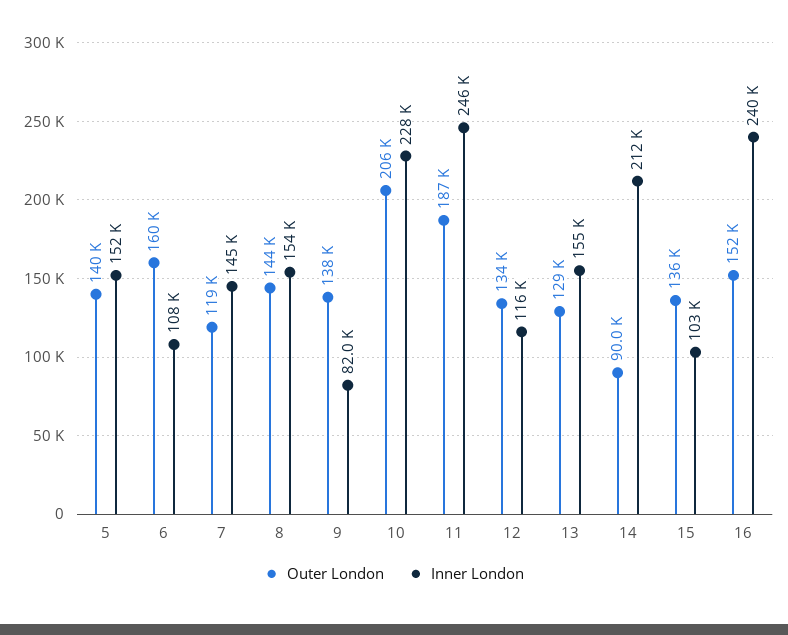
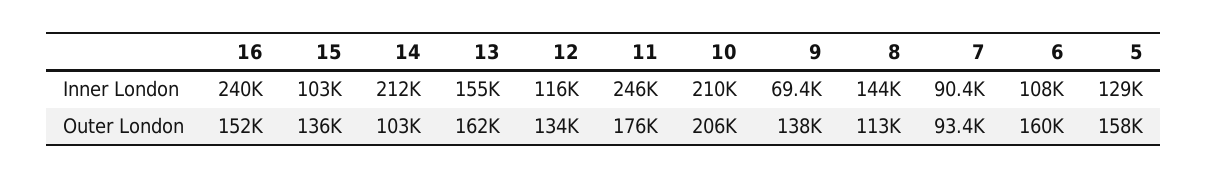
Outer London, 5: 140000 -> 158000
Inner London, 5: 152000 -> 129000
Outer London, 7: 119000 -> 93400
Inner London, 7: 145000 -> 90400
Outer London, 8: 144000 -> 113000
Inner London, 8: 154000 -> 144000
Inner London, 9: 82000 -> 69400
Inner London, 10: 228000 -> 210000
Outer London, 11: 187000 -> 176000
Outer London, 13: 129000 -> 162000
Outer London, 14: 90000 -> 103000

